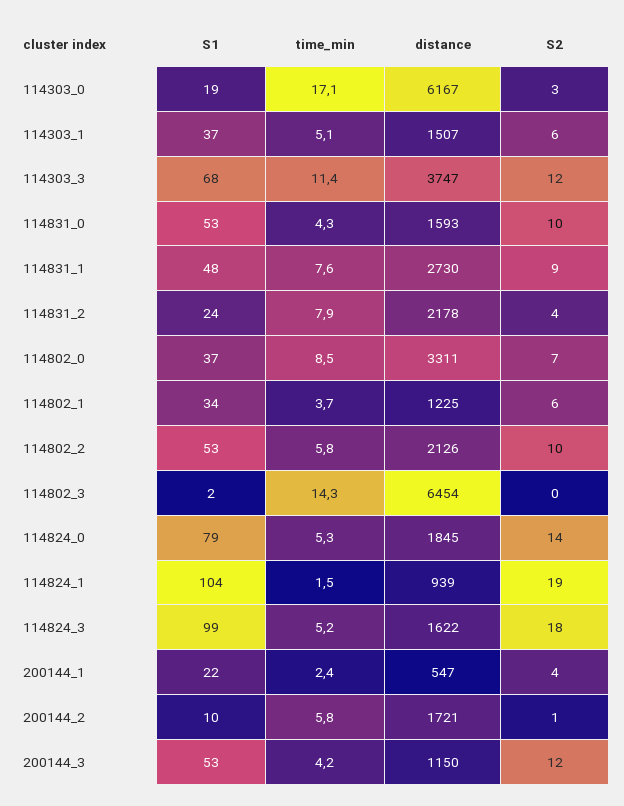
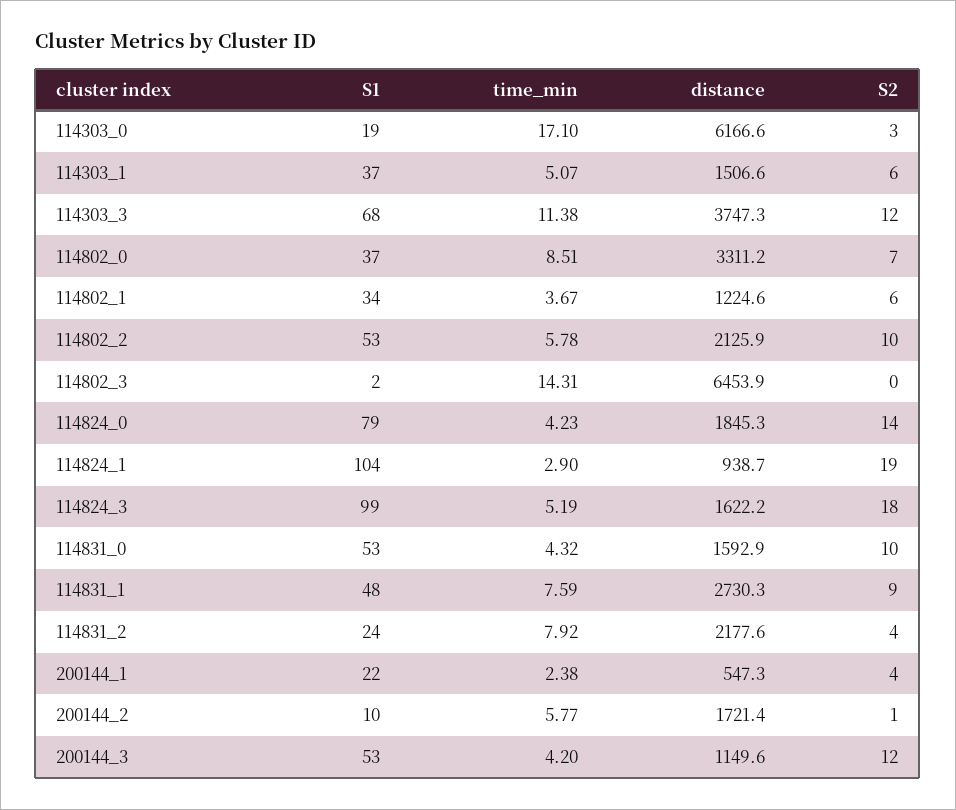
time_min, 114824_0: 5.3 -> 4.23
time_min, 114824_1: 1.5 -> 2.9

